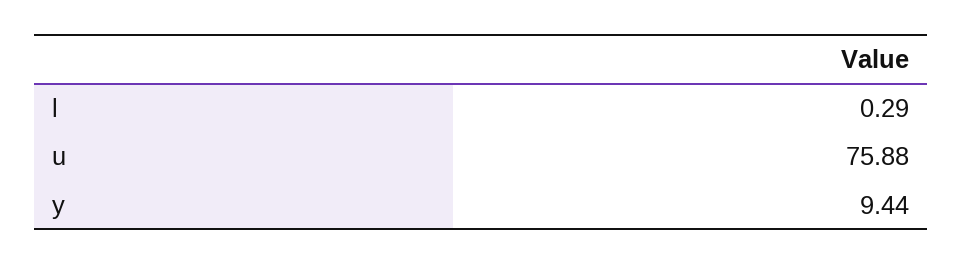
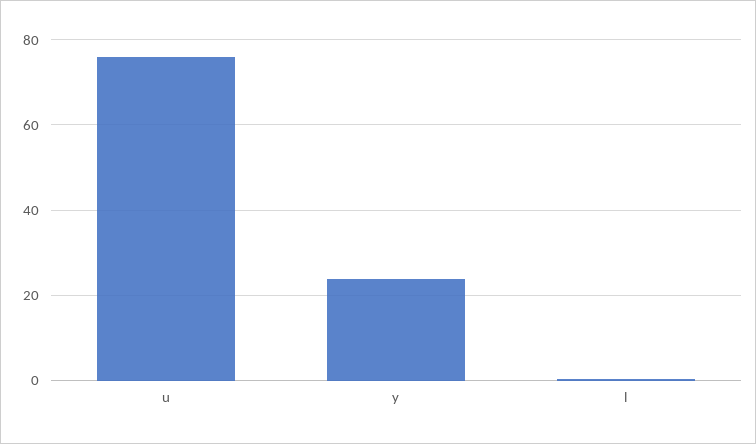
y: 9.44 -> 24

